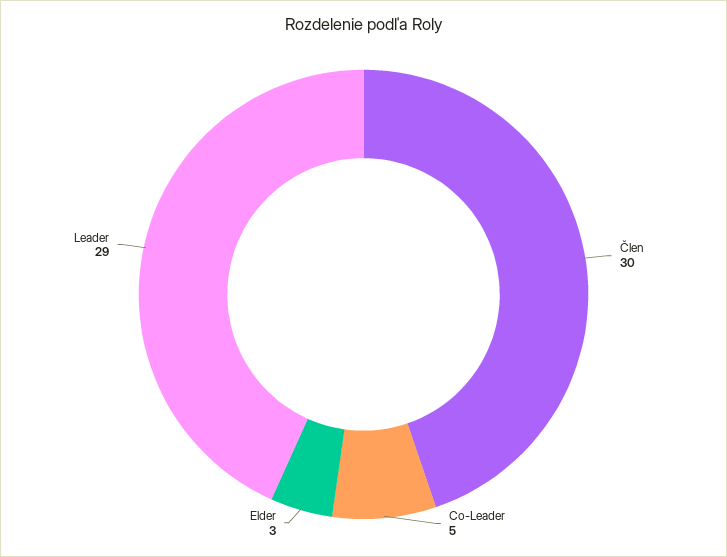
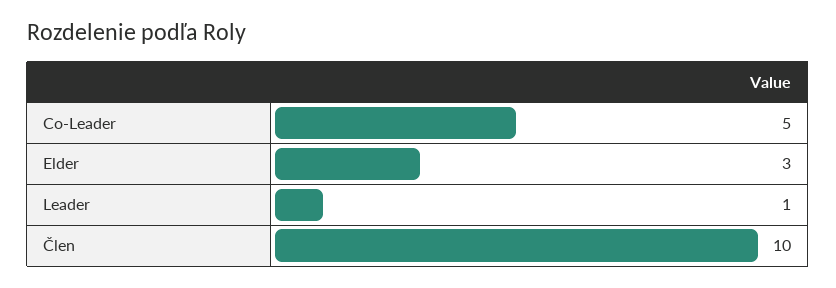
Člen: 30 -> 10
Leader: 29 -> 1

